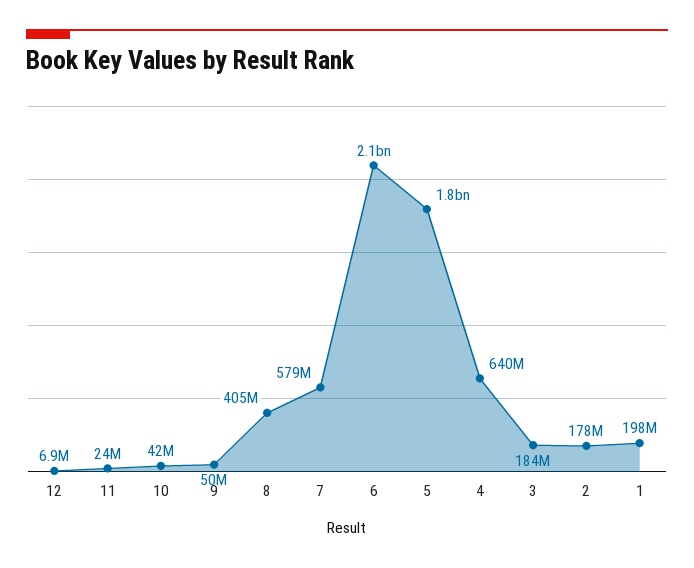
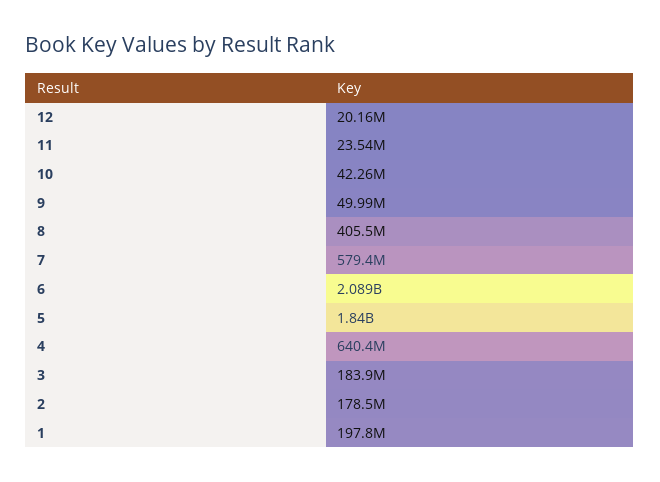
12: 6900000 -> 20160000

